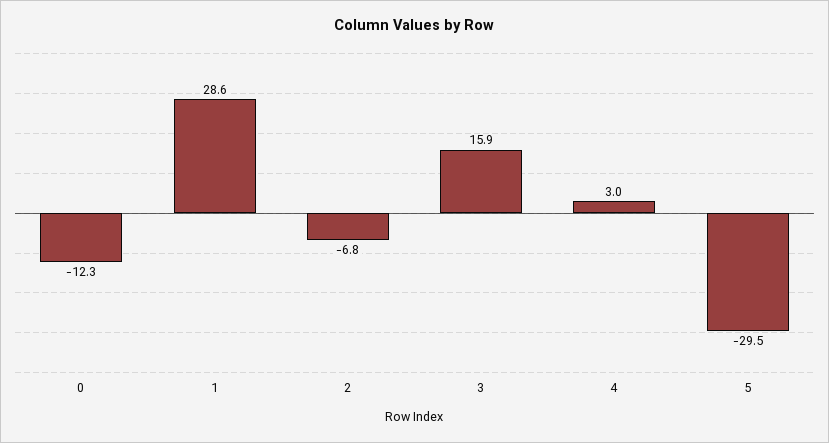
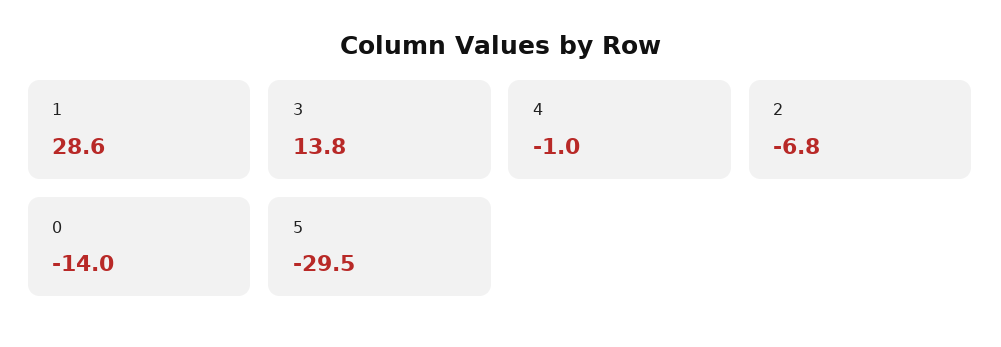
0: -12.3 -> -14
3: 15.9 -> 13.8
4: 3 -> -1

